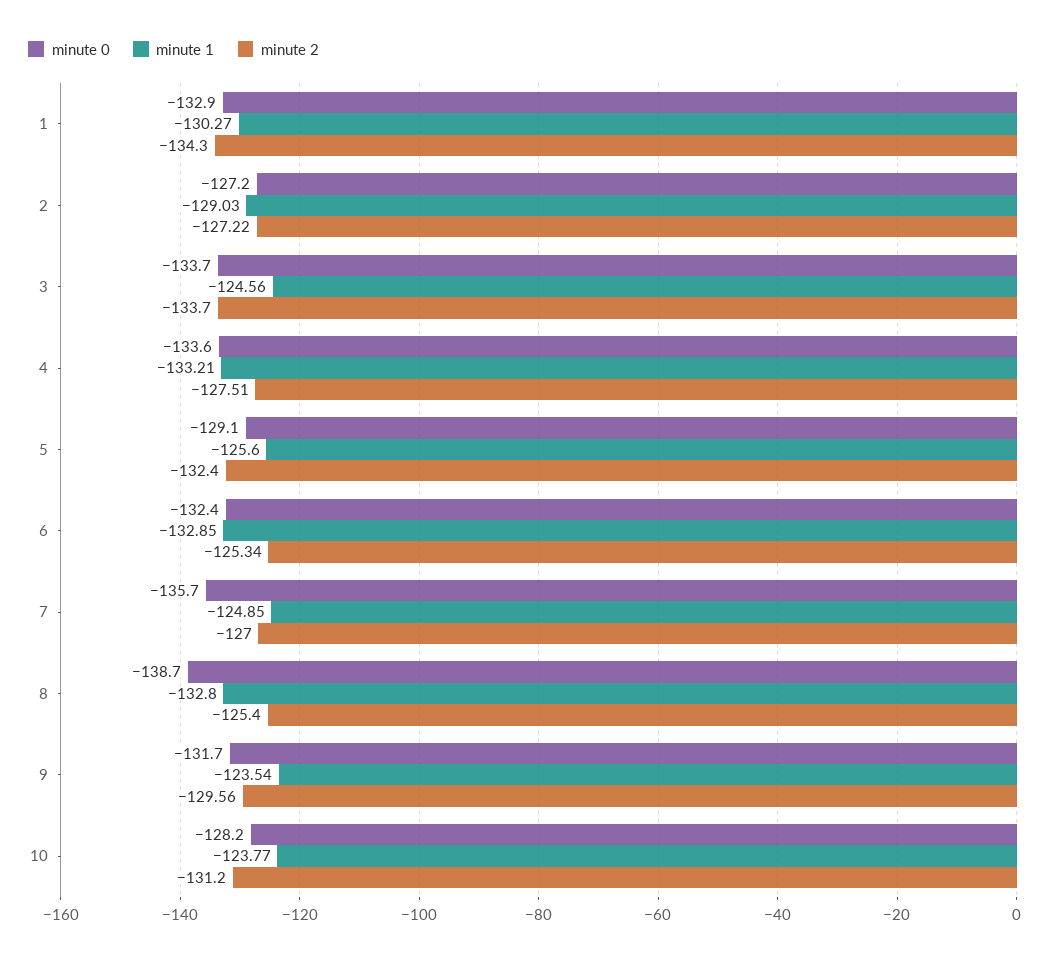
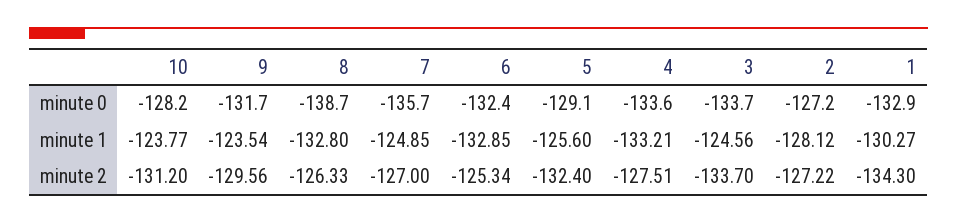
minute 1, 2: -129.03 -> -128.12
minute 2, 8: -125.4 -> -126.33

